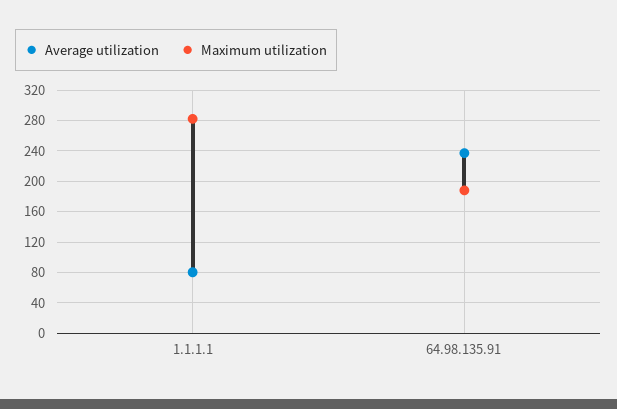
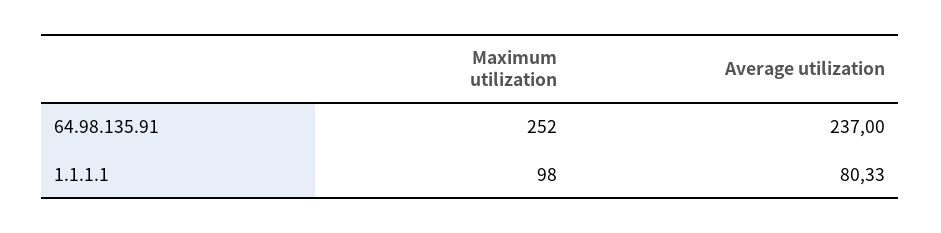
Maximum utilization, 1.1.1.1: 280 -> 98
Maximum utilization, 64.98.135.91: 190 -> 252

